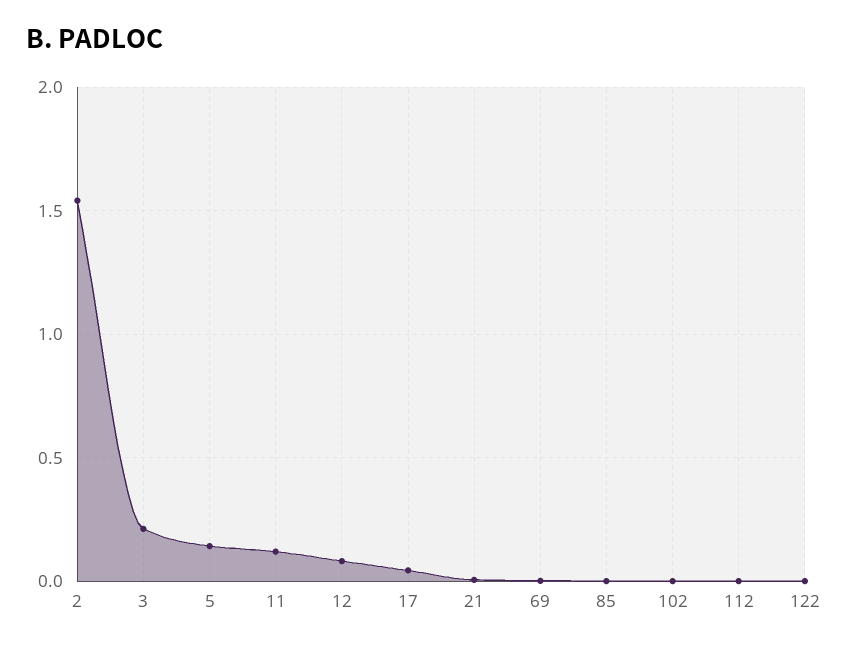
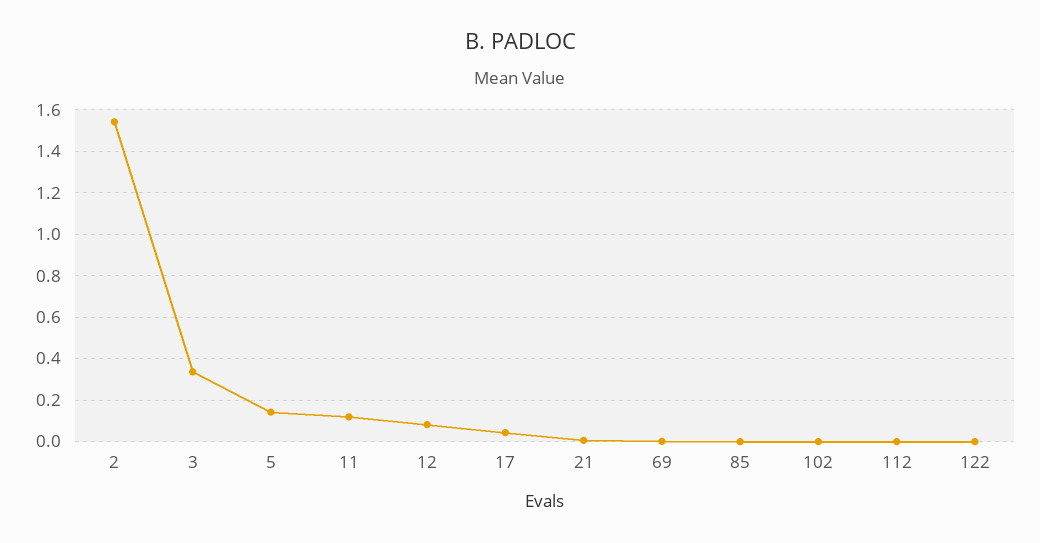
3: 0.2 -> 0.35

